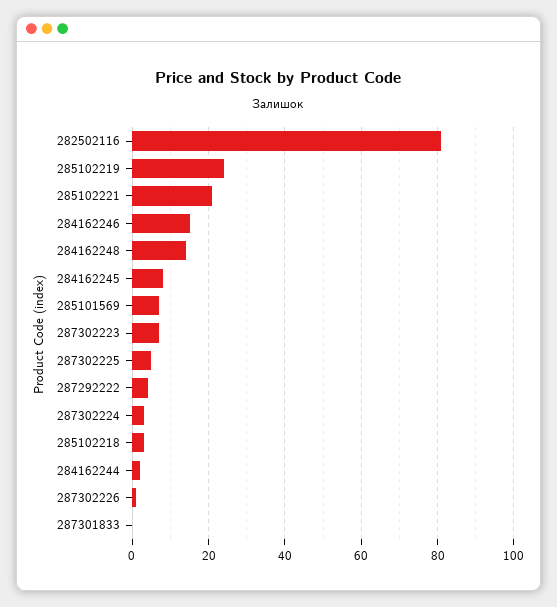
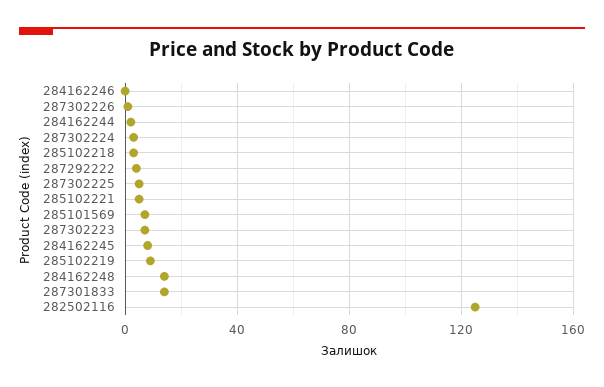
282502116: 80 -> 125
285102219: 25 -> 10
285102221: 20 -> 5
284162246: 15 -> 0
287301833: 0 -> 15

